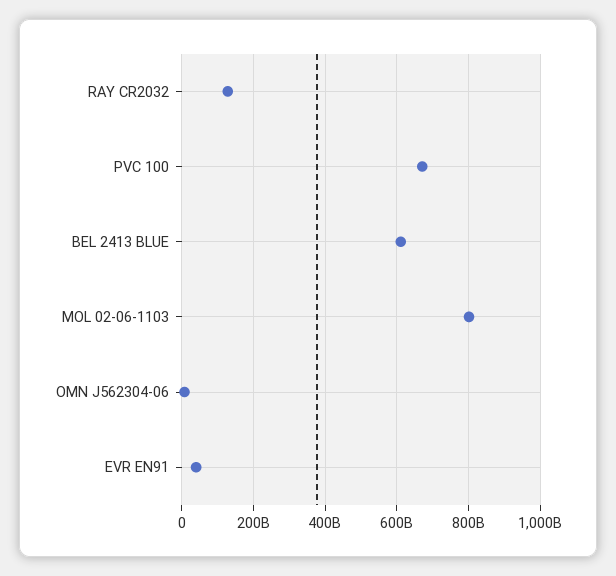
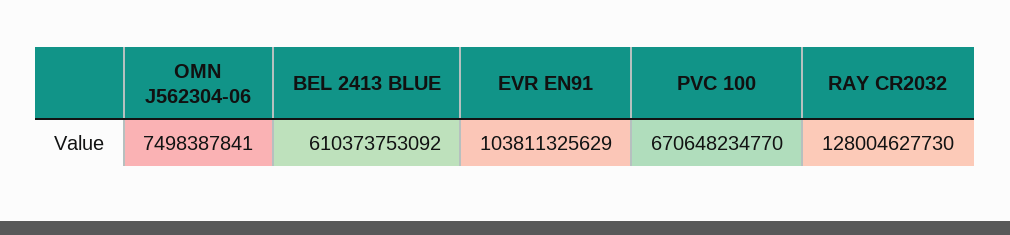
MOL 02-06-1103: 800000000000 -> none
EVR EN91: 40000000000 -> 103811325629

